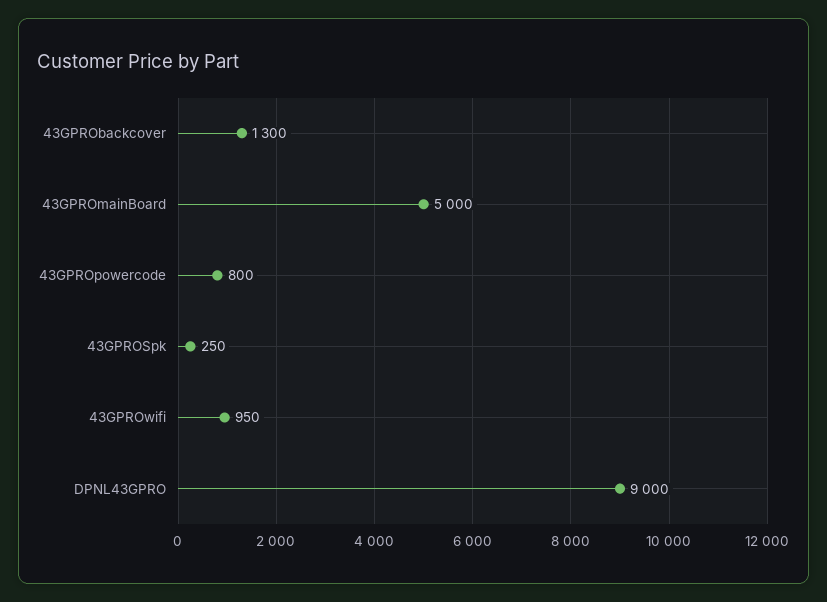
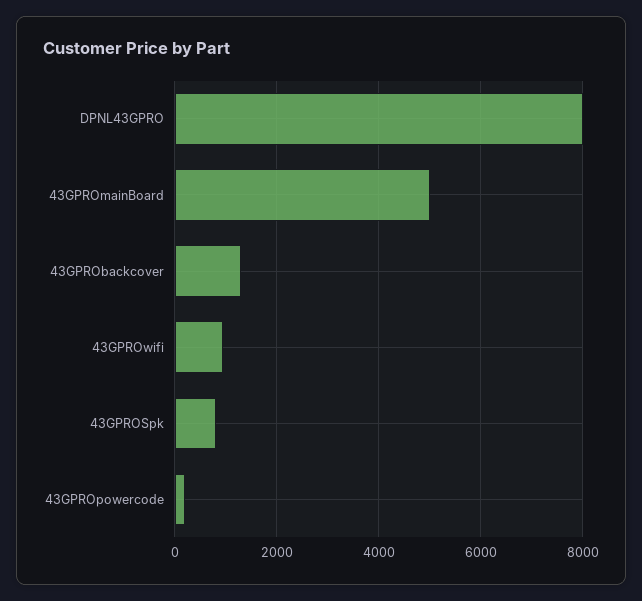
43GPROpowercode: 800 -> 200
43GPROSpk: 250 -> 800
DPNL43GPRO: 9000 -> 8000

